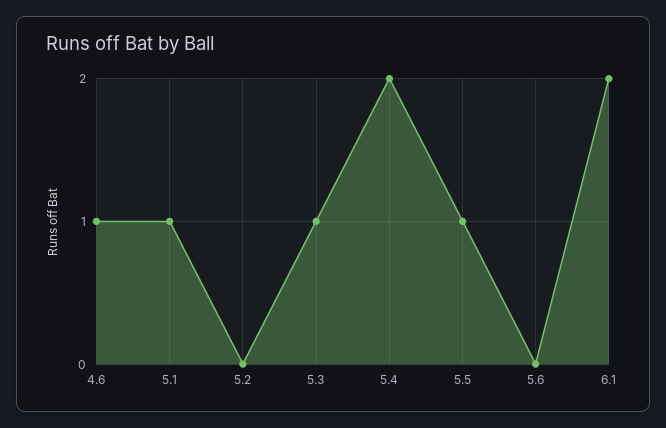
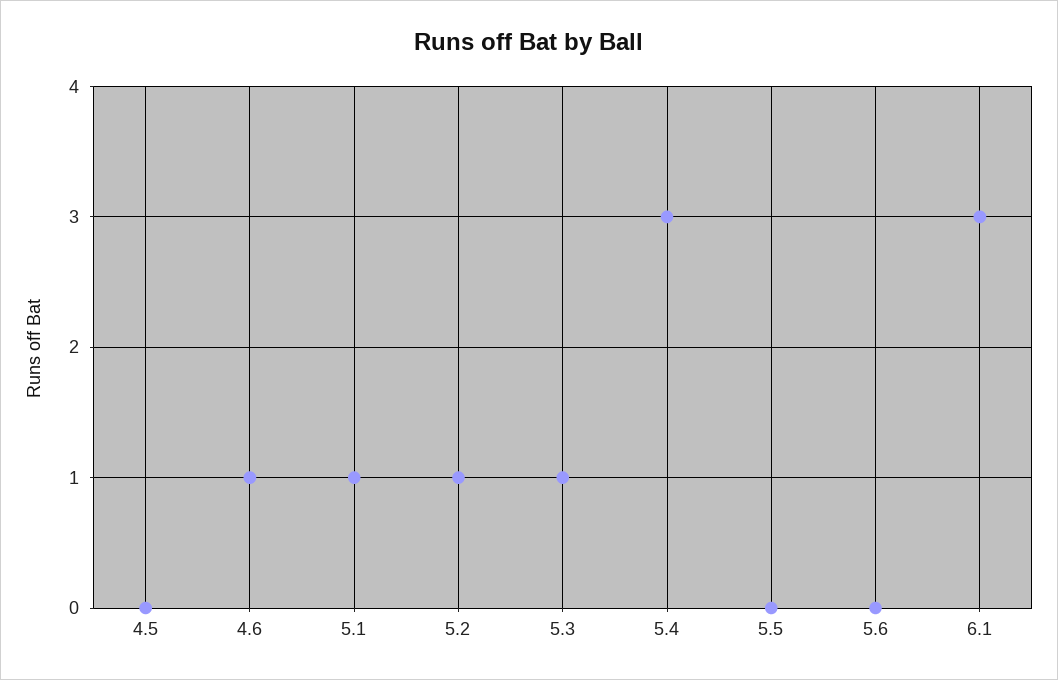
5.2: 0 -> 1
5.4: 2 -> 3
5.5: 1 -> 0
6.1: 2 -> 3
4.5: none -> 0

